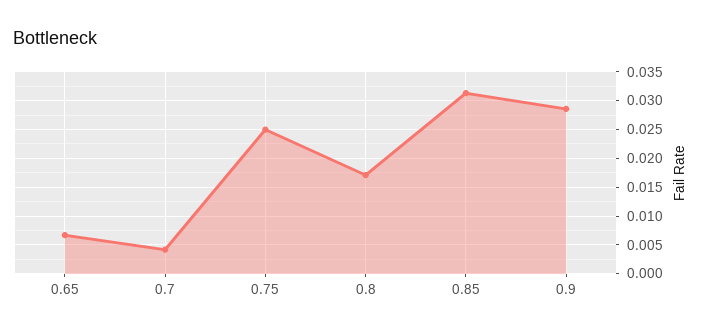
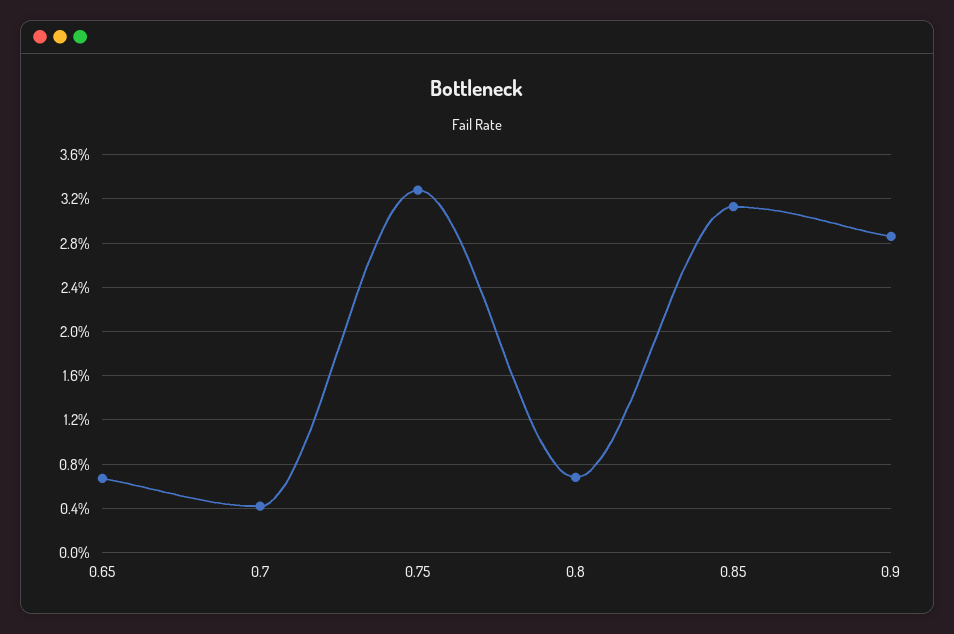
0.75: 0.025 -> 0.033
0.8: 0.0175 -> 0.007

